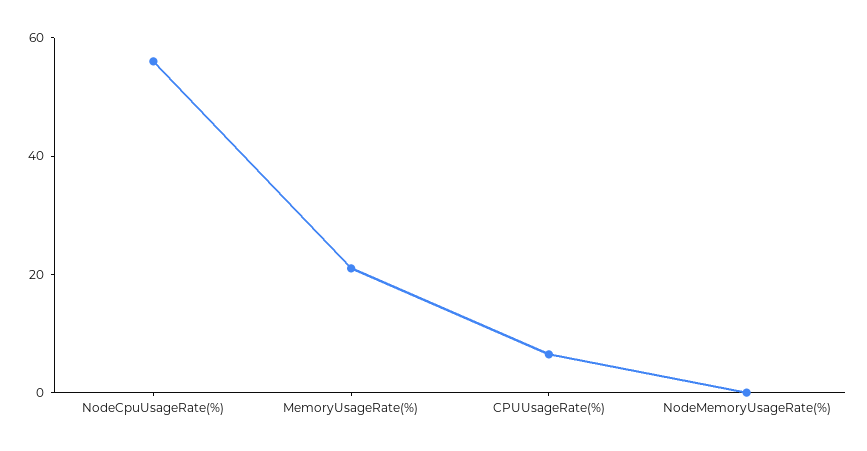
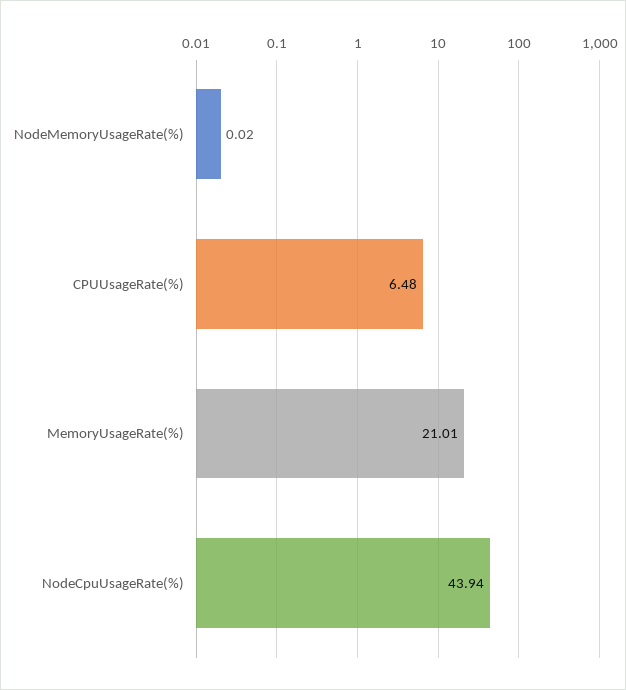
NodeCpuUsageRate(%): 55 -> 43.94

